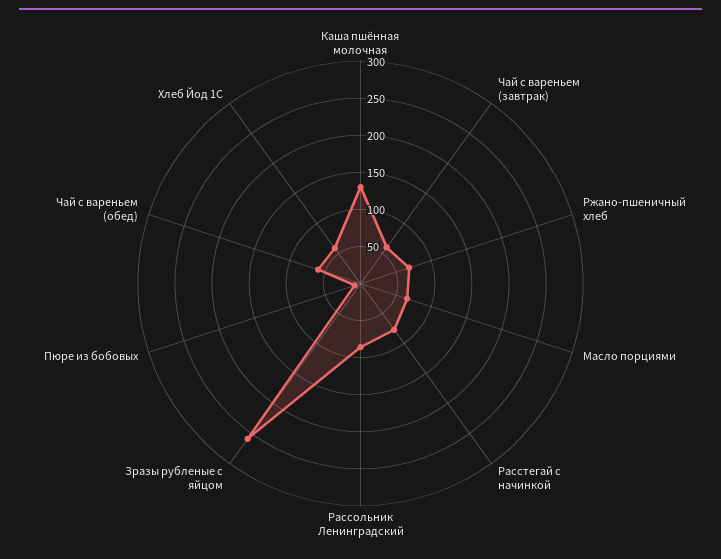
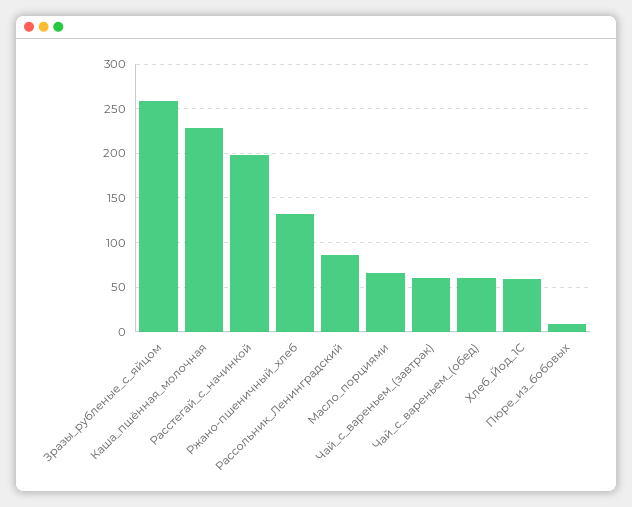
Каша пшённая молочная: 125 -> 230
Ржано-пшеничный хлеб: 75 -> 130
Расстегай с начинкой: 75 -> 200

